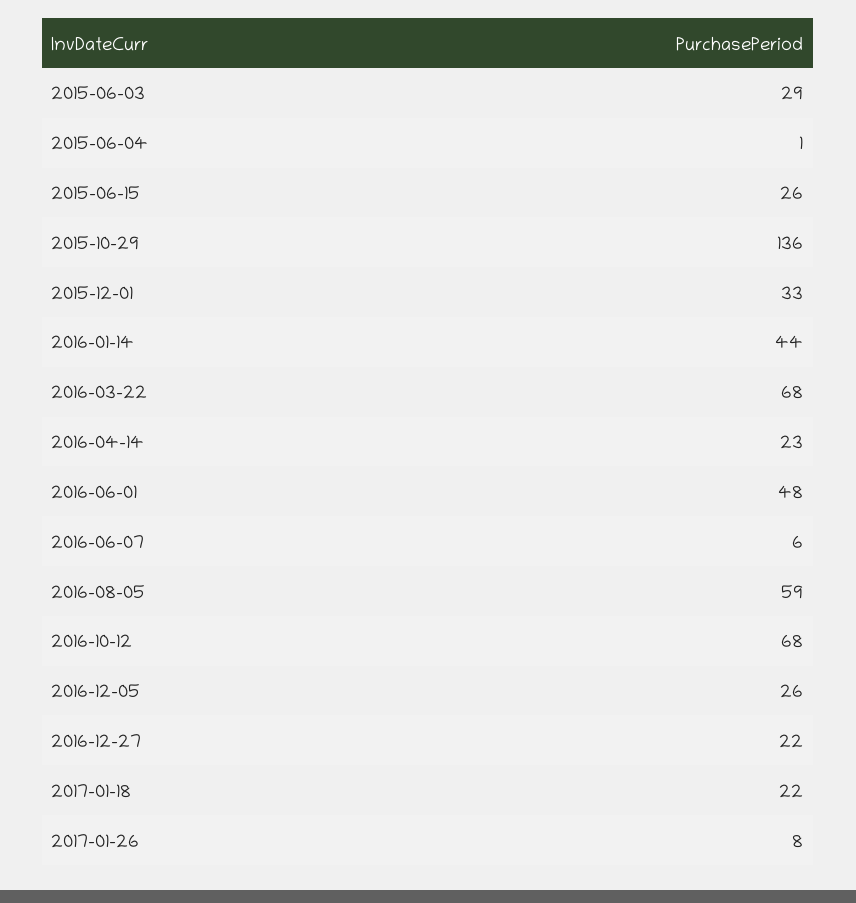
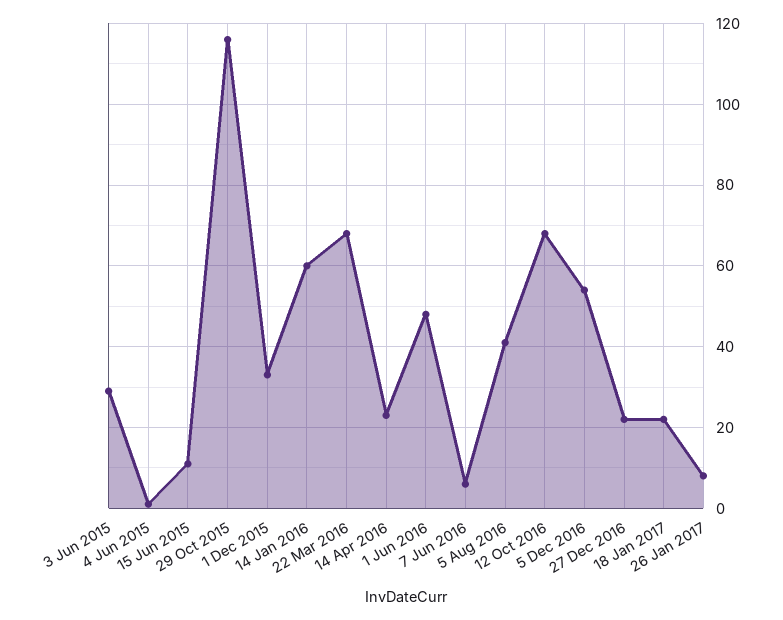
2015-06-15: 26 -> 10
2015-10-29: 136 -> 115
2016-01-14: 44 -> 60
2016-08-05: 59 -> 40
2016-12-05: 26 -> 55

